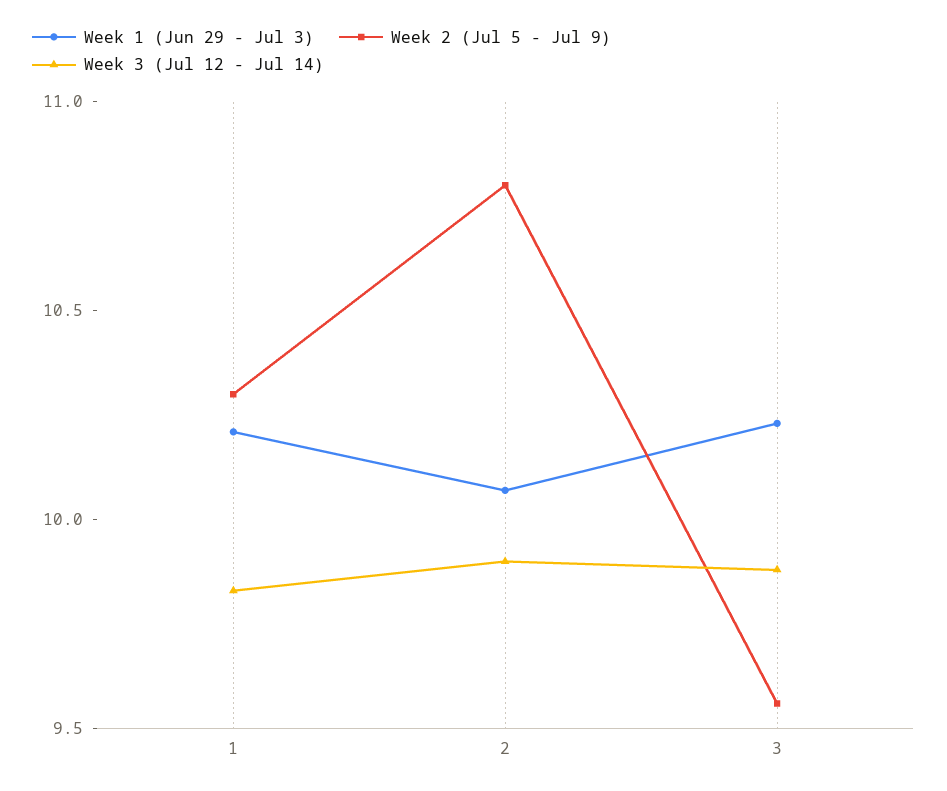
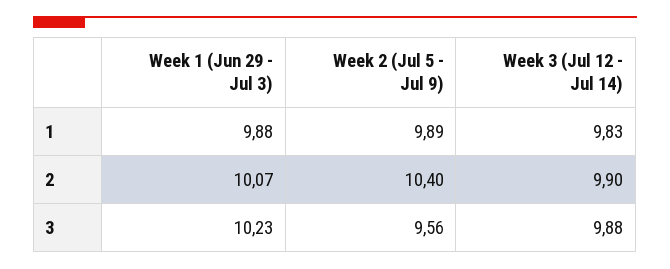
Week 1 (Jun 29 - Jul 3), 1: 10.2 -> 9.88
Week 2 (Jul 5 - Jul 9), 1: 10.3 -> 9.89
Week 2 (Jul 5 - Jul 9), 2: 10.8 -> 10.4

